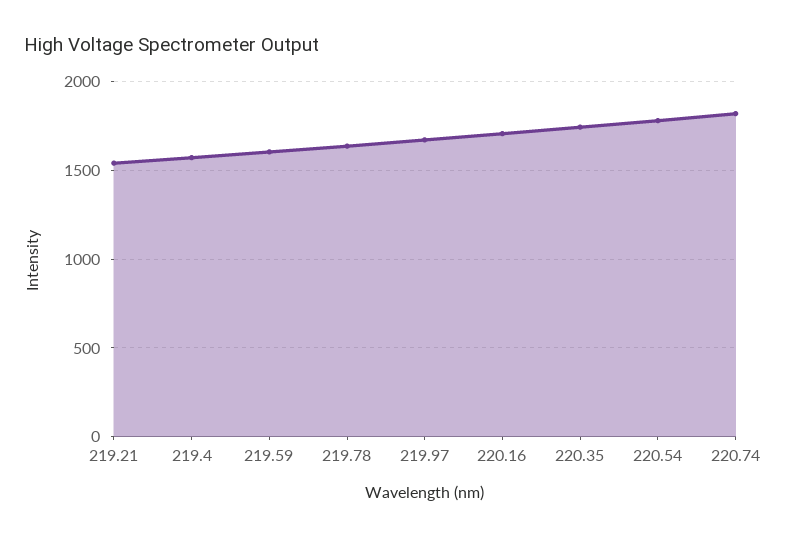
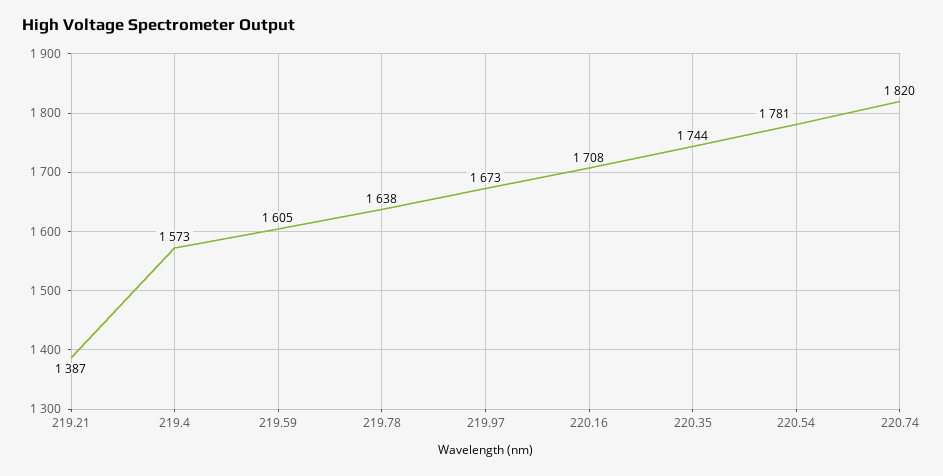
219.21: 1550 -> 1387

